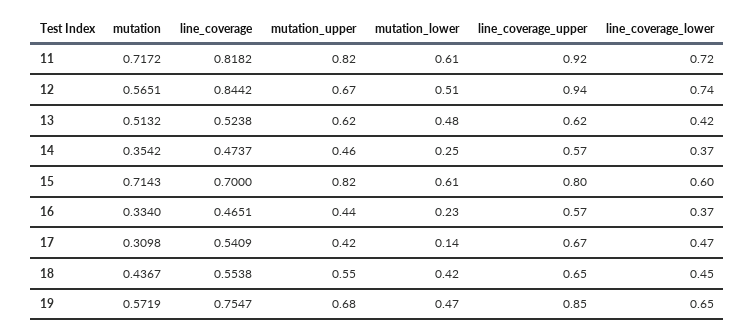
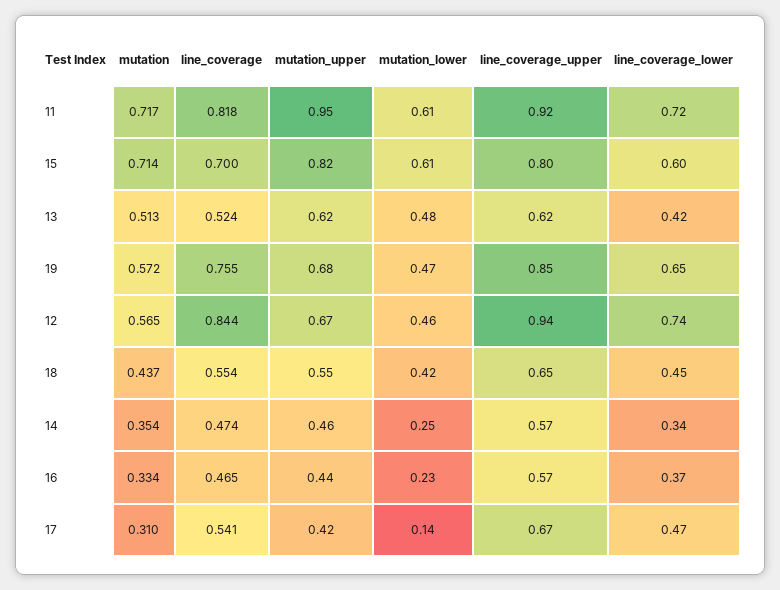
mutation_upper, 11: 0.82 -> 0.95
mutation_lower, 12: 0.51 -> 0.46
line_coverage_lower, 14: 0.37 -> 0.34

